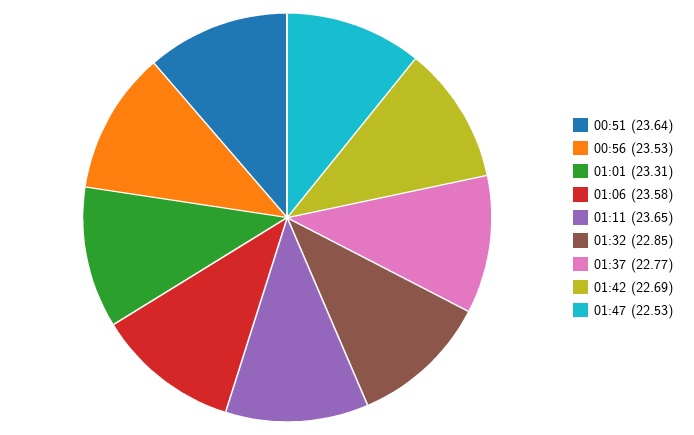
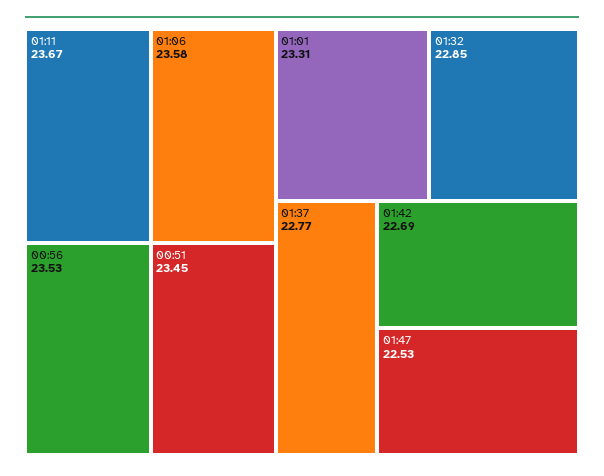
00:51: 23.64 -> 23.45
01:11: 23.65 -> 23.67

